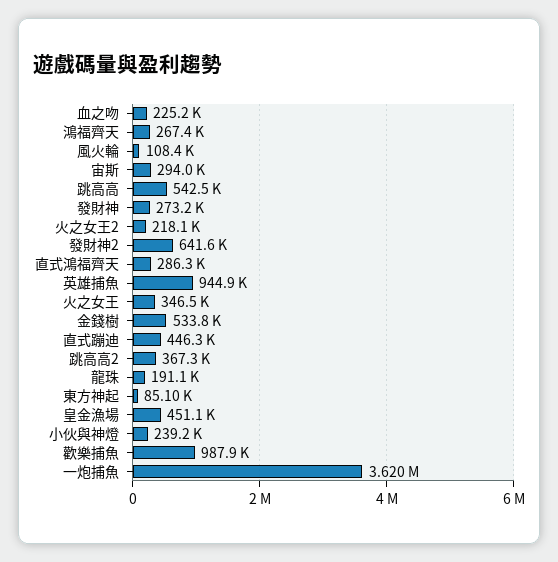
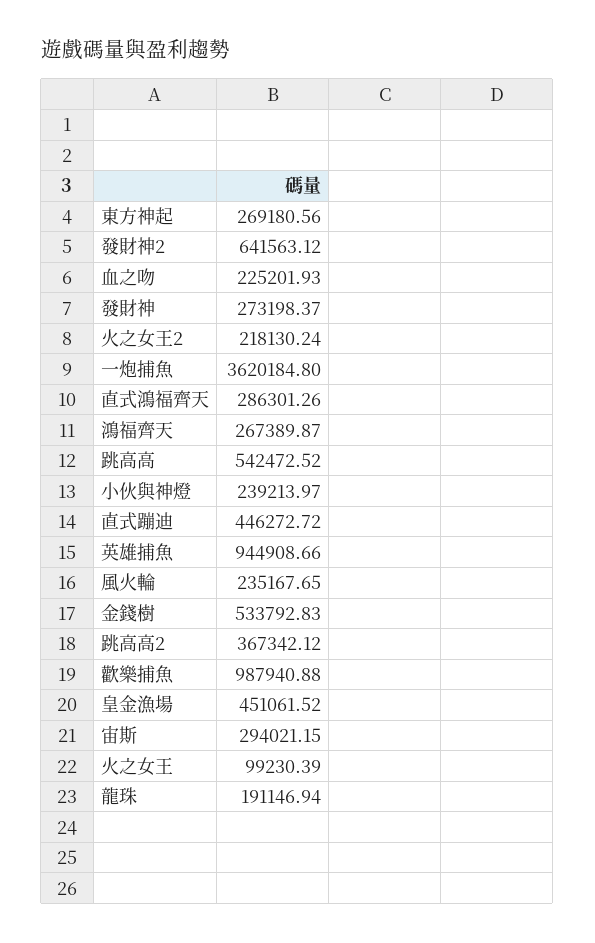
風火輪: 108400 -> 235167.65
火之女王: 346500 -> 99230.39
東方神起: 85100 -> 269180.56

